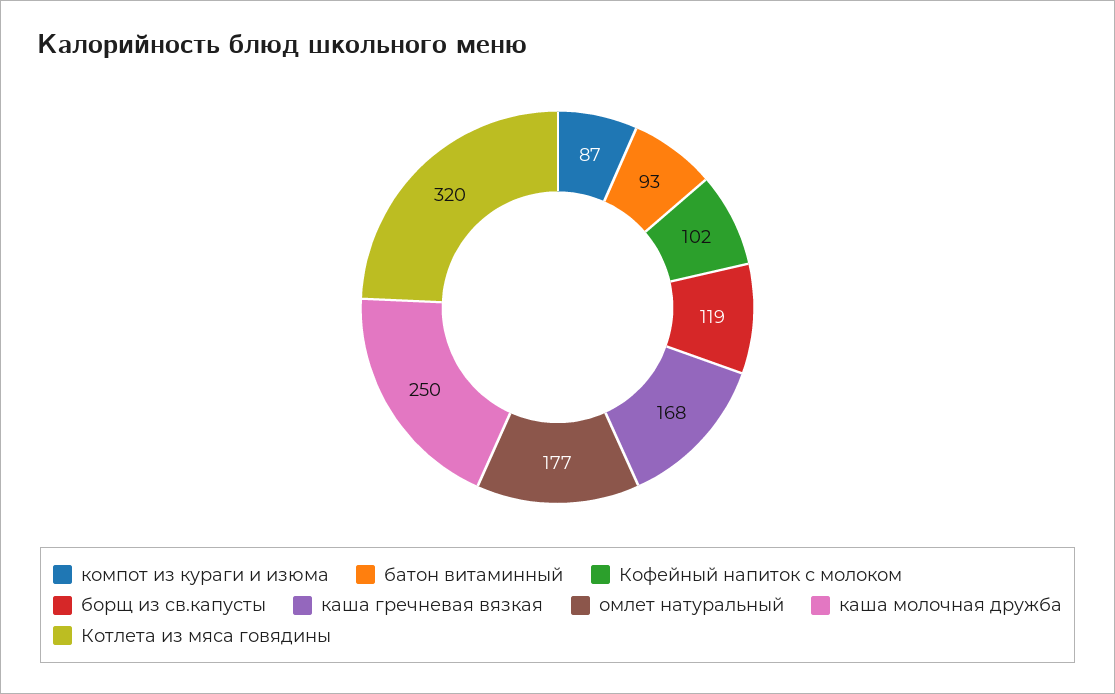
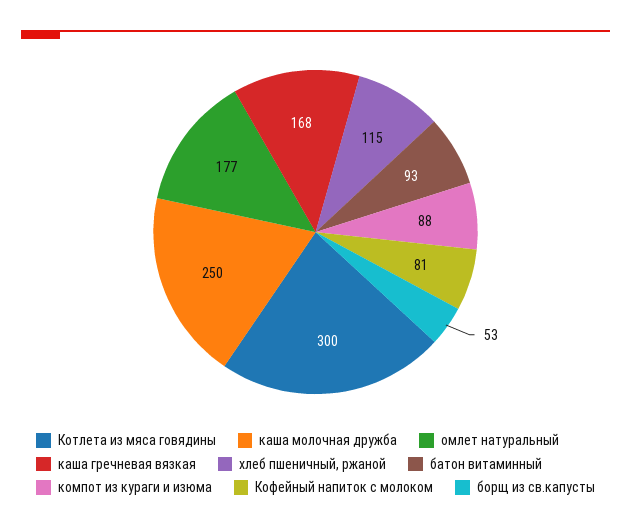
компот из кураги и изюма: 87 -> 88
Кофейный напиток с молоком: 102 -> 81
борщ из св.капусты: 119 -> 53
Котлета из мяса говядины: 320 -> 300
хлеб пшеничный, ржаной: none -> 115

